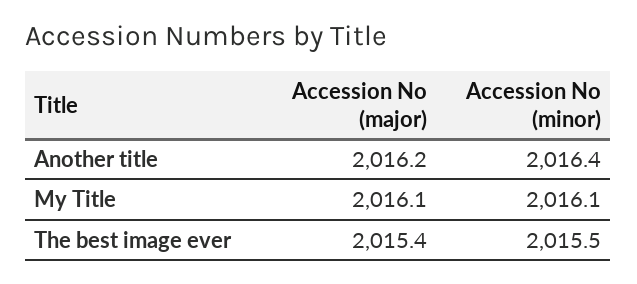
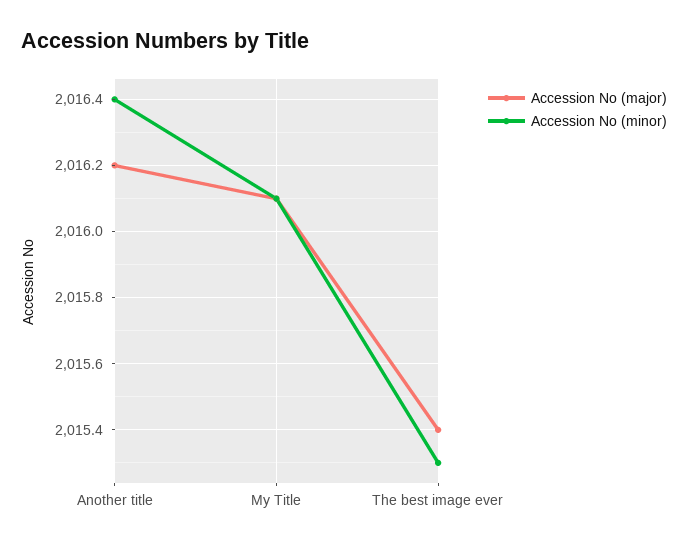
Accession No (minor), The best image ever: 2015.5 -> 2015.3

